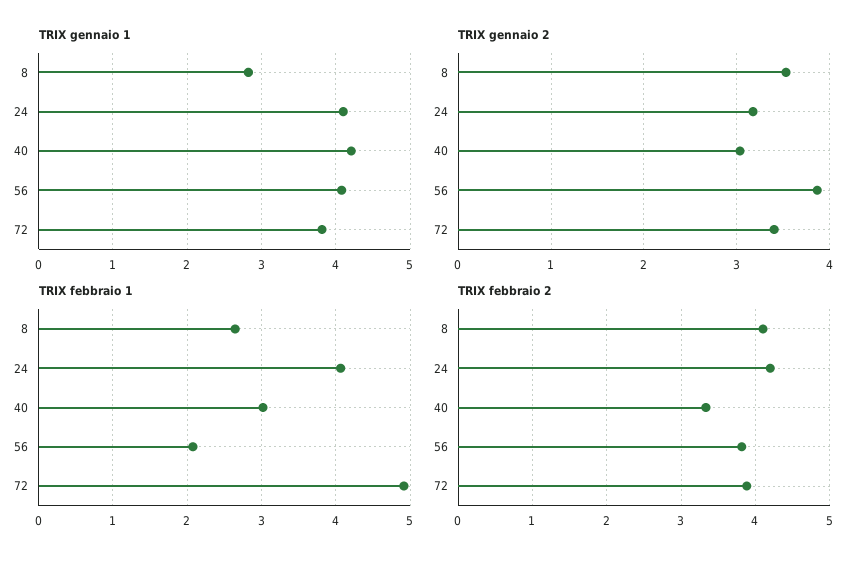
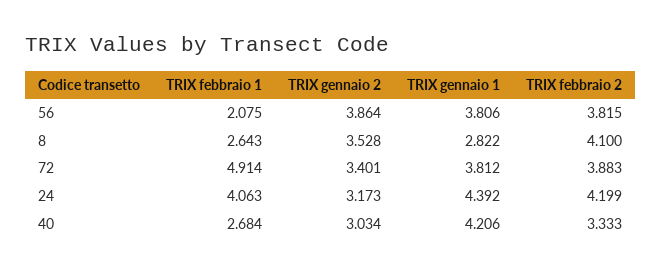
TRIX gennaio 1, 24: 4.1 -> 4.392
TRIX gennaio 1, 56: 4.1 -> 3.806
TRIX febbraio 1, 40: 3 -> 2.684

